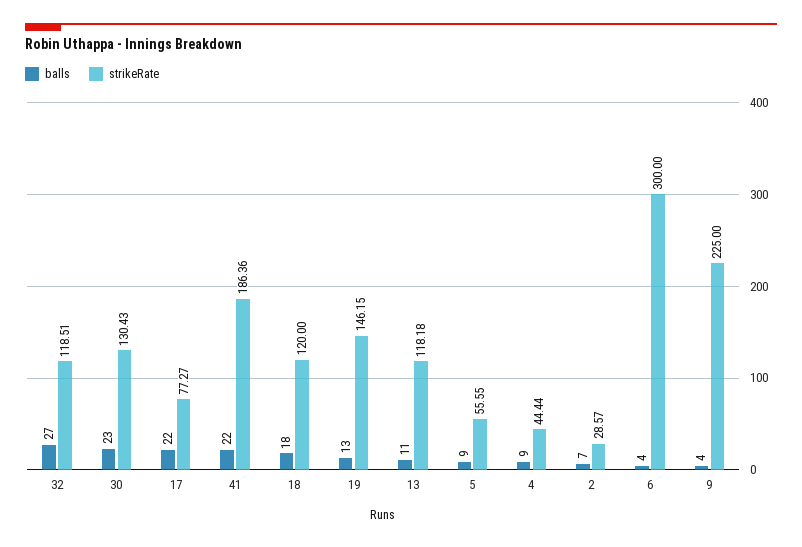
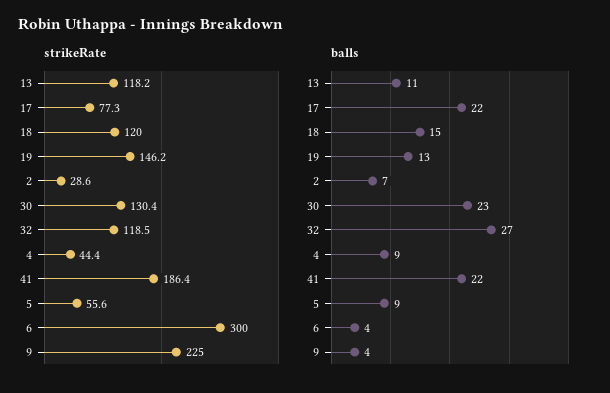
balls, 18: 18 -> 15

